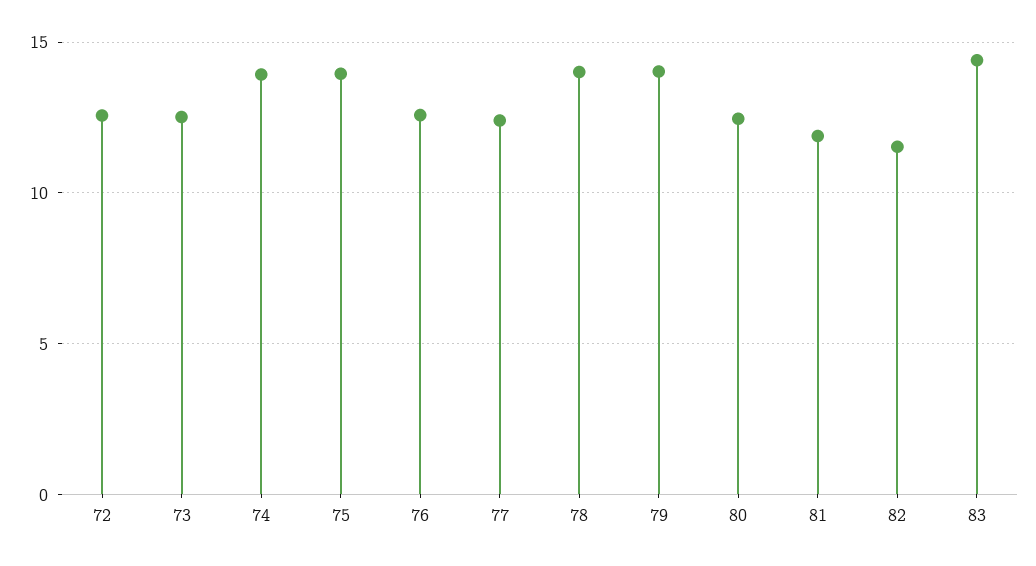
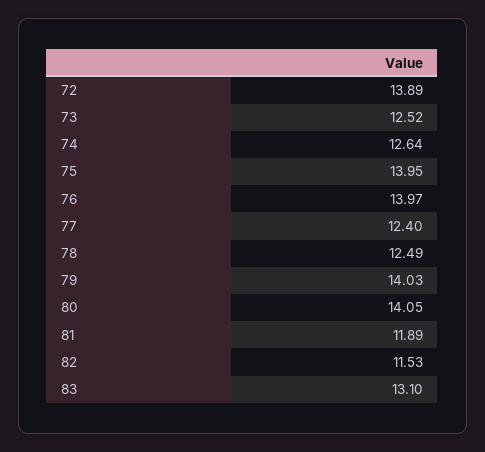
72: 12.5 -> 13.89
74: 14 -> 12.64
76: 12.5 -> 13.97
78: 14 -> 12.49
80: 12.5 -> 14.05
83: 14.5 -> 13.1

